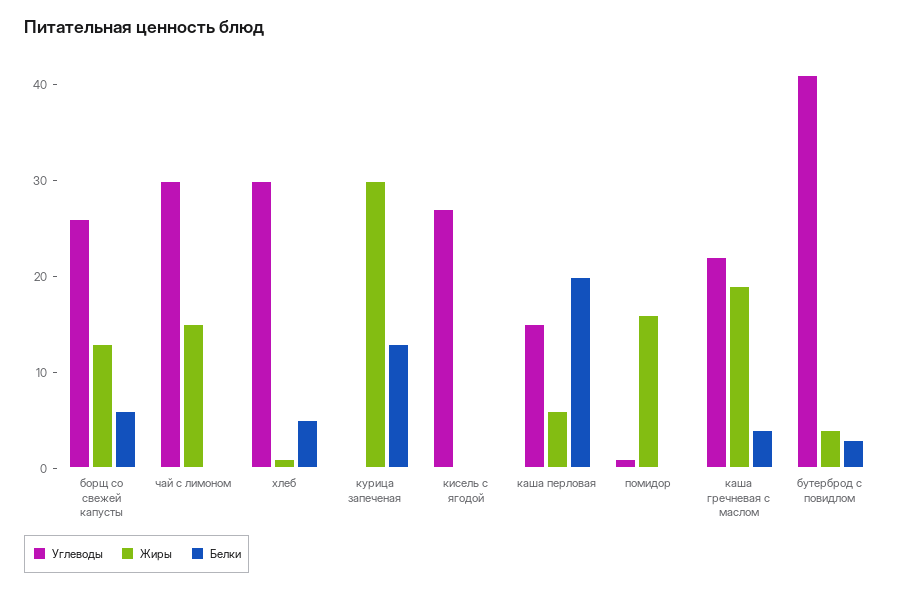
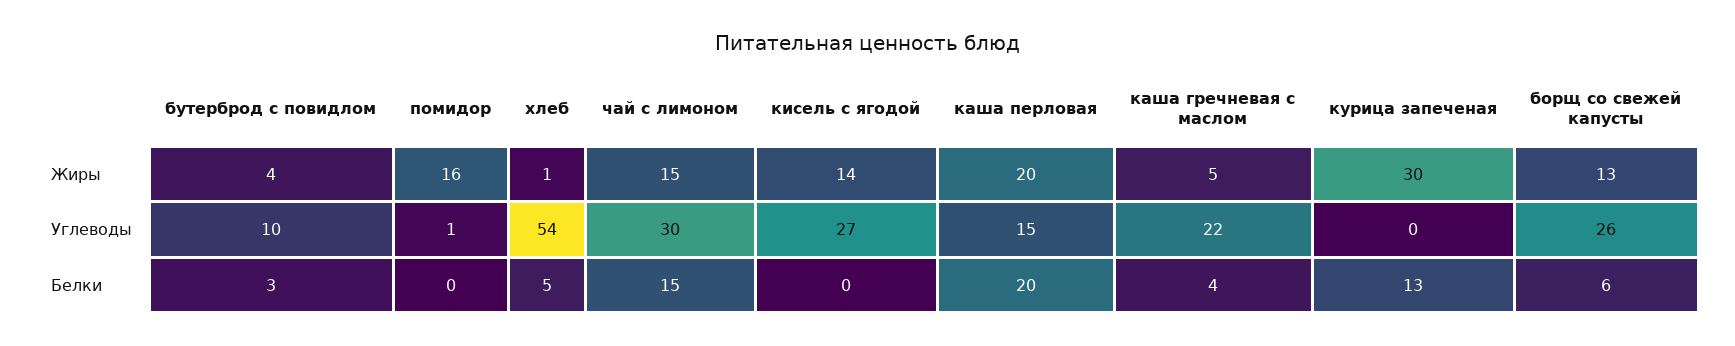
Белки, чай с лимоном: 0 -> 15
Углеводы, хлеб: 30 -> 54
Жиры, кисель с ягодой: 0 -> 14
Жиры, каша перловая: 6 -> 20
Жиры, каша гречневая с маслом: 19 -> 5
Углеводы, бутерброд с повидлом: 41 -> 10

